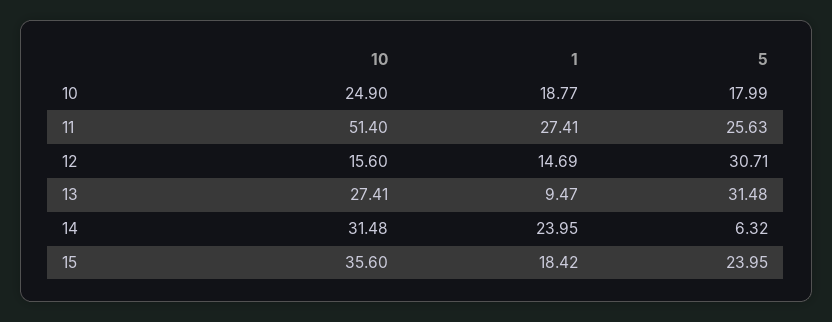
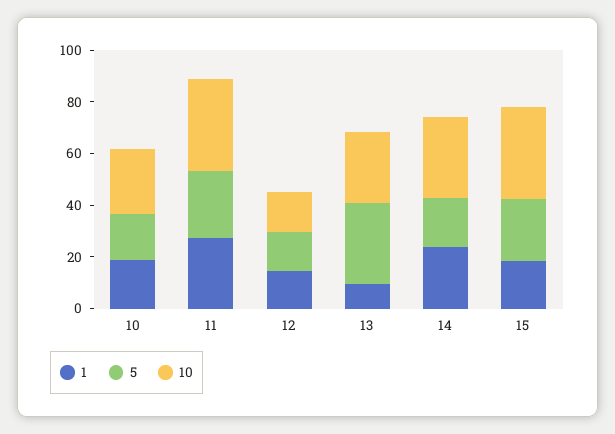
10, 11: 51.4 -> 35
5, 12: 30.71 -> 15
5, 14: 6.32 -> 20

